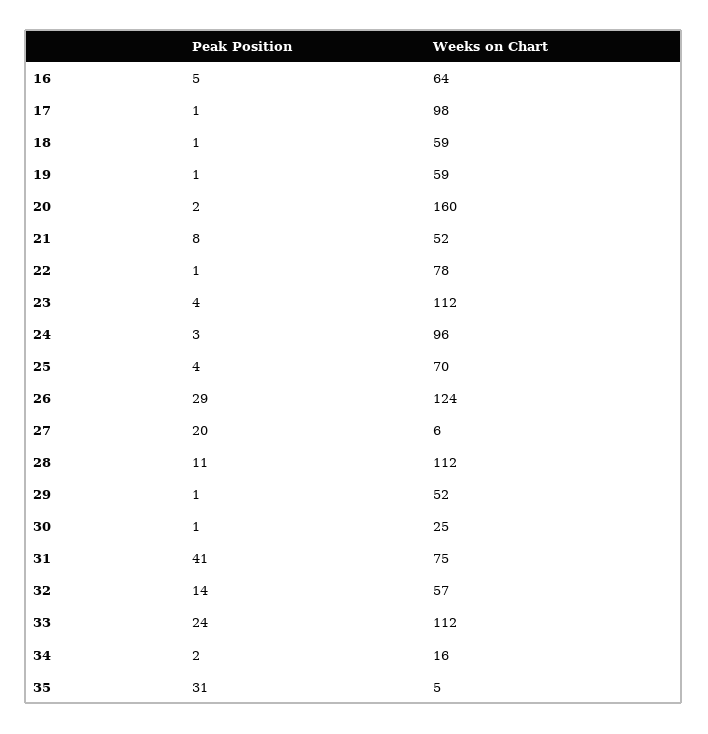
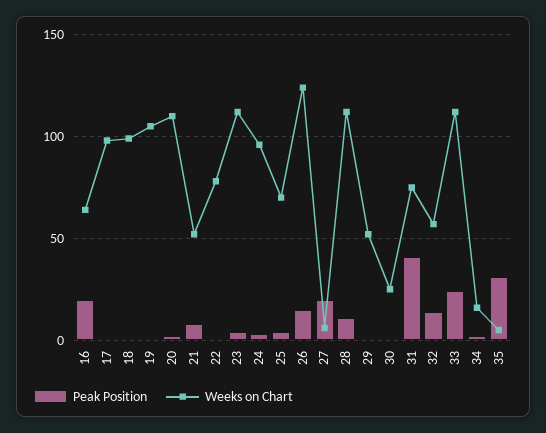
Peak Position, 16: 5 -> 20
Weeks on Chart, 18: 59 -> 100
Weeks on Chart, 19: 59 -> 105
Weeks on Chart, 20: 160 -> 110
Peak Position, 26: 29 -> 15

